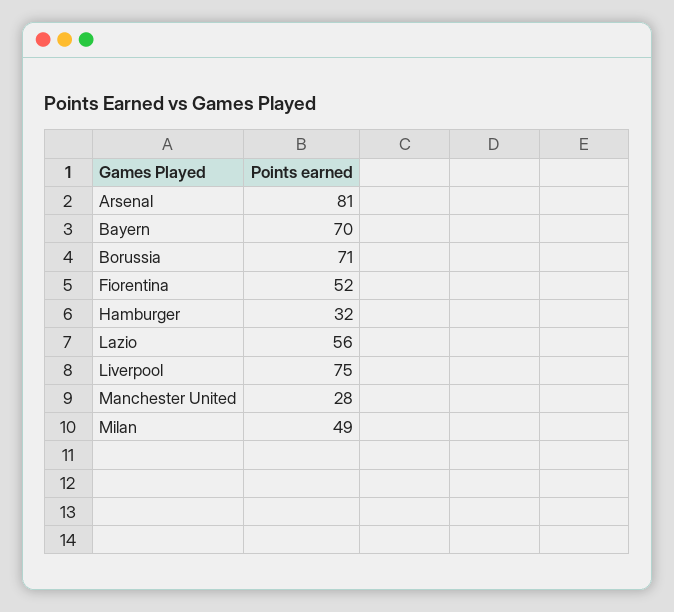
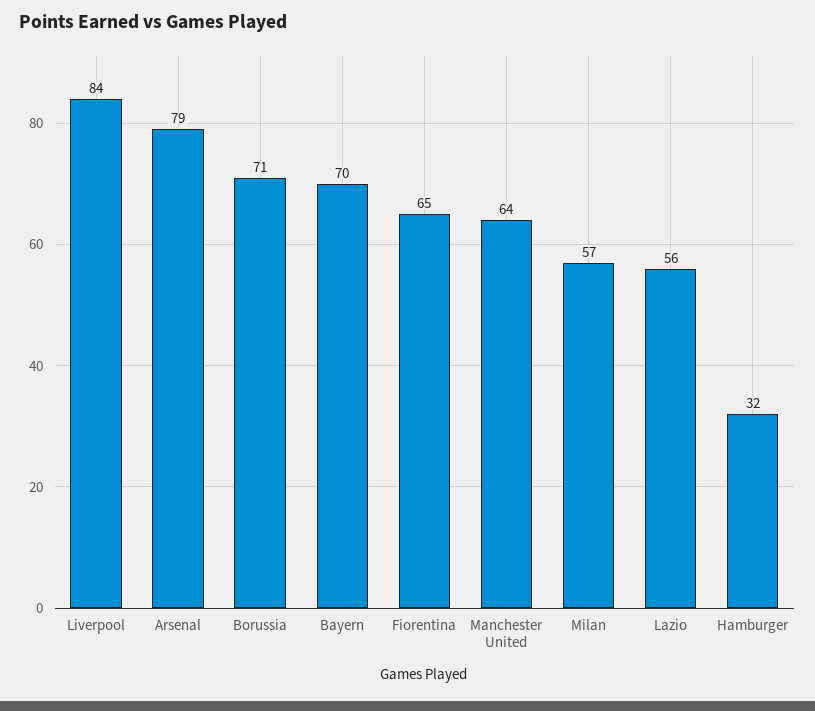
Arsenal: 81 -> 79
Fiorentina: 52 -> 65
Liverpool: 75 -> 84
Manchester United: 28 -> 64
Milan: 49 -> 57

